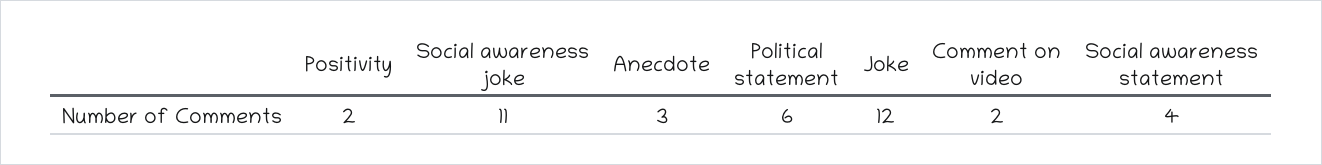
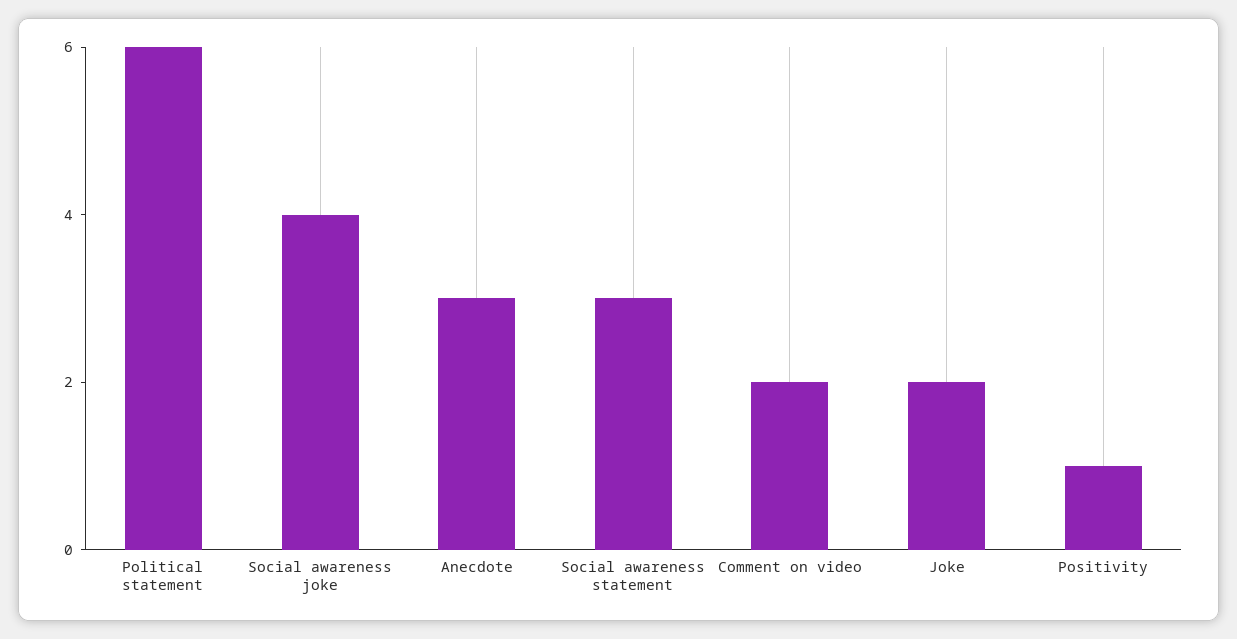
Positivity: 2 -> 1
Social awareness joke: 11 -> 4
Joke: 12 -> 2
Social awareness statement: 4 -> 3

